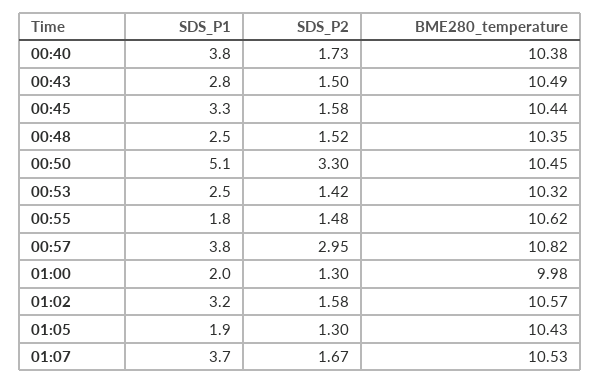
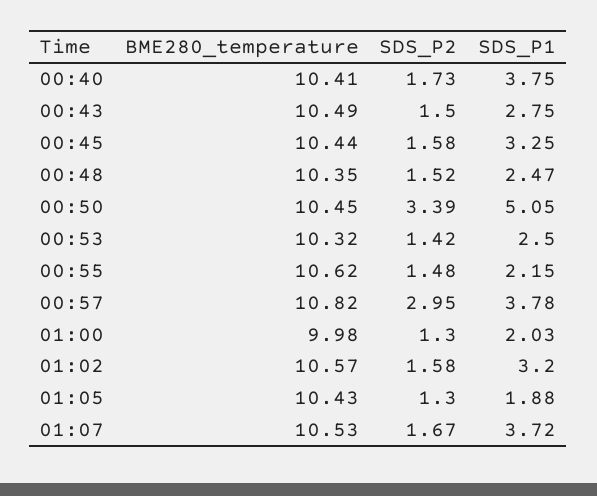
BME280_temperature, 00:40: 10.38 -> 10.41
SDS_P2, 00:50: 3.3 -> 3.39
SDS_P1, 00:55: 1.8 -> 2.15

